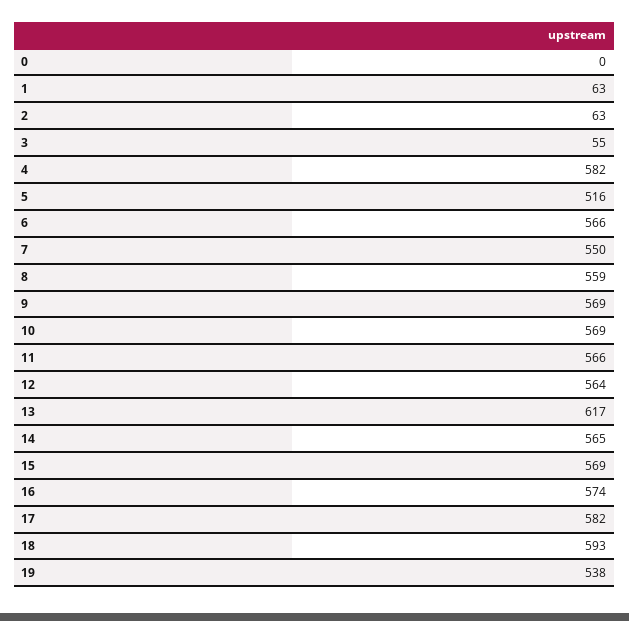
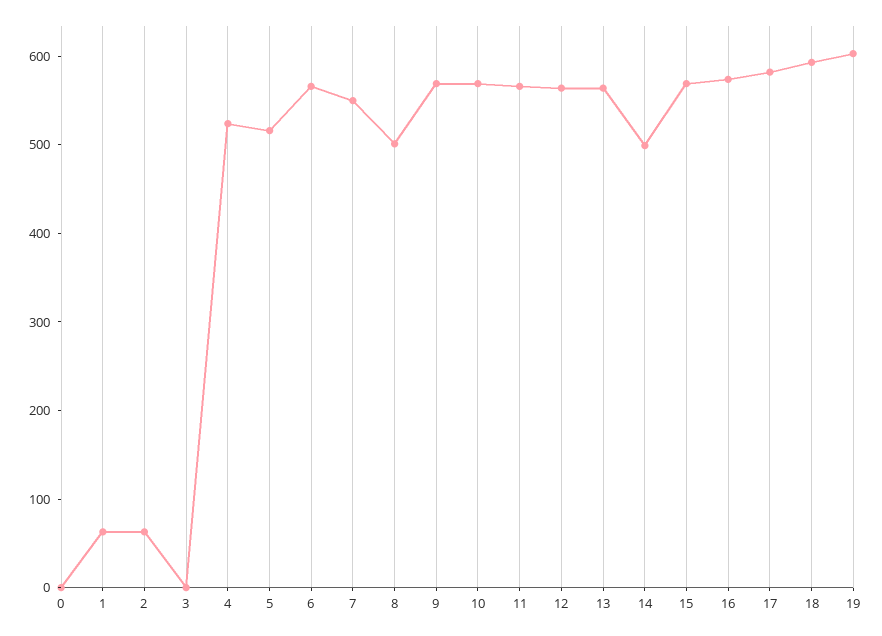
3: 55 -> 0
4: 582 -> 520
8: 559 -> 500
13: 617 -> 560
14: 565 -> 500
19: 538 -> 600

